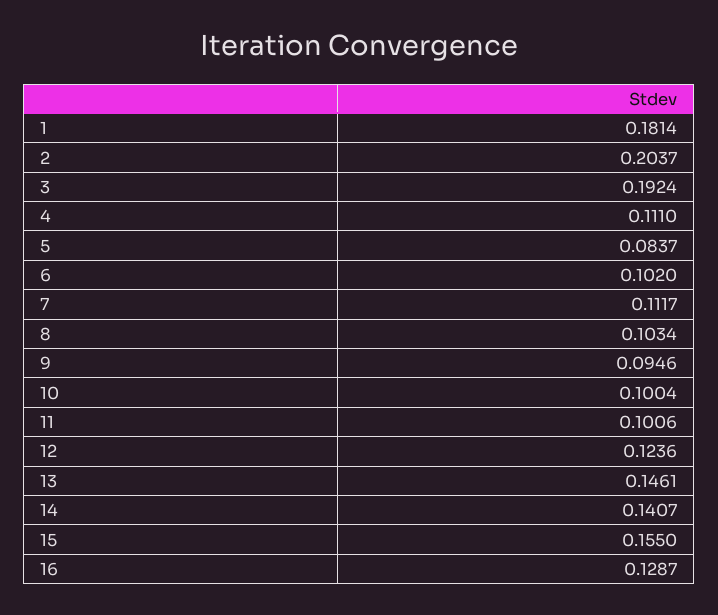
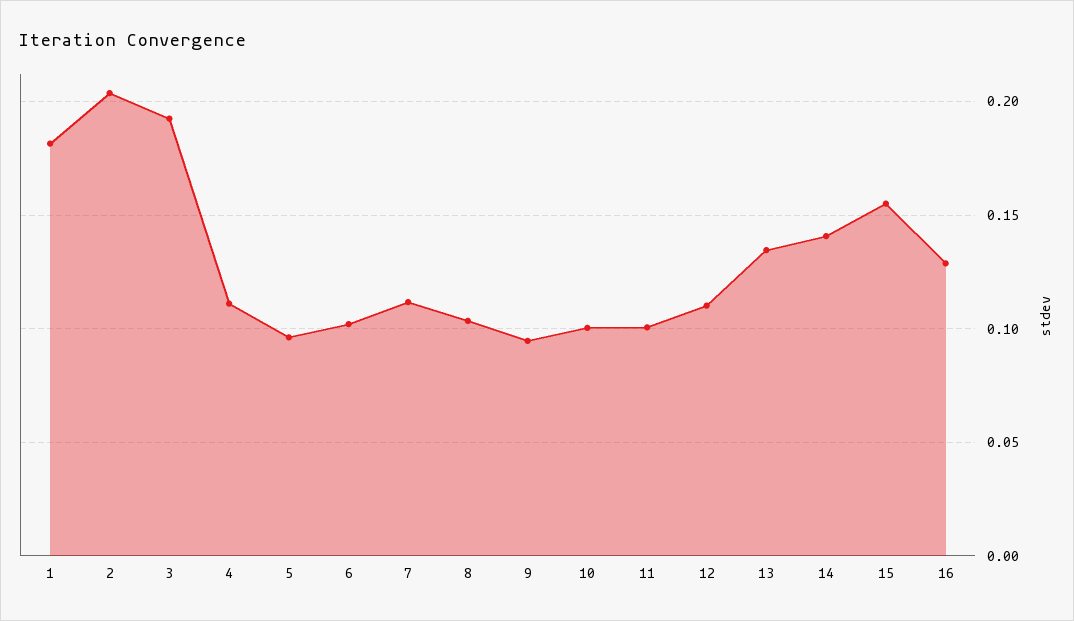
5: 0.0837 -> 0.095
12: 0.1236 -> 0.11
13: 0.1461 -> 0.135

